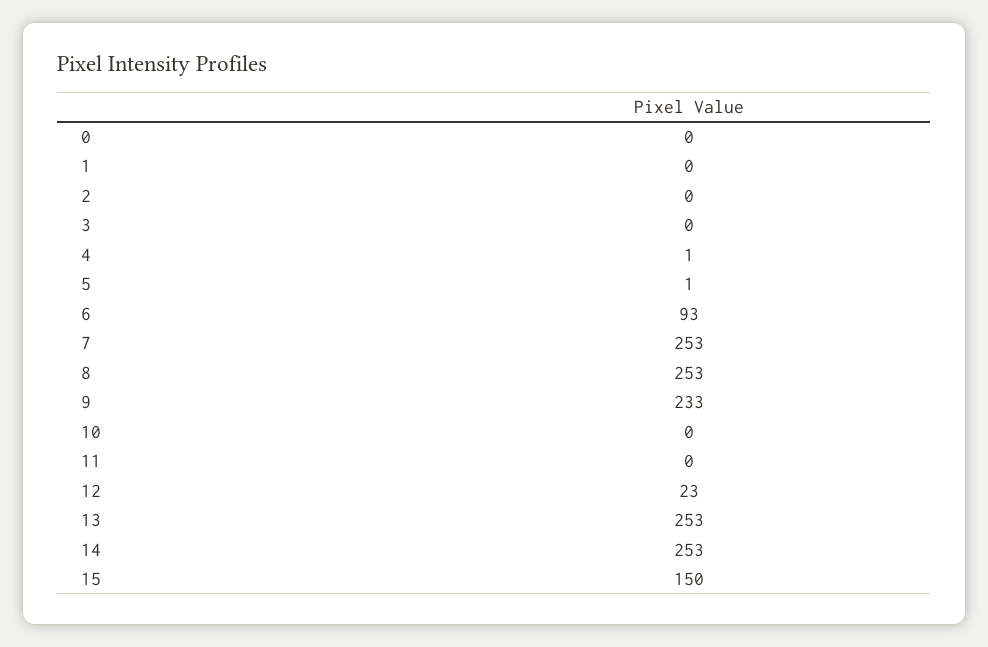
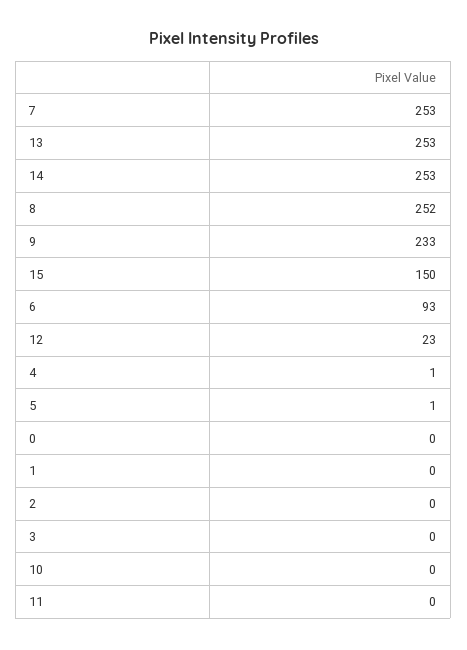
8: 253 -> 252

